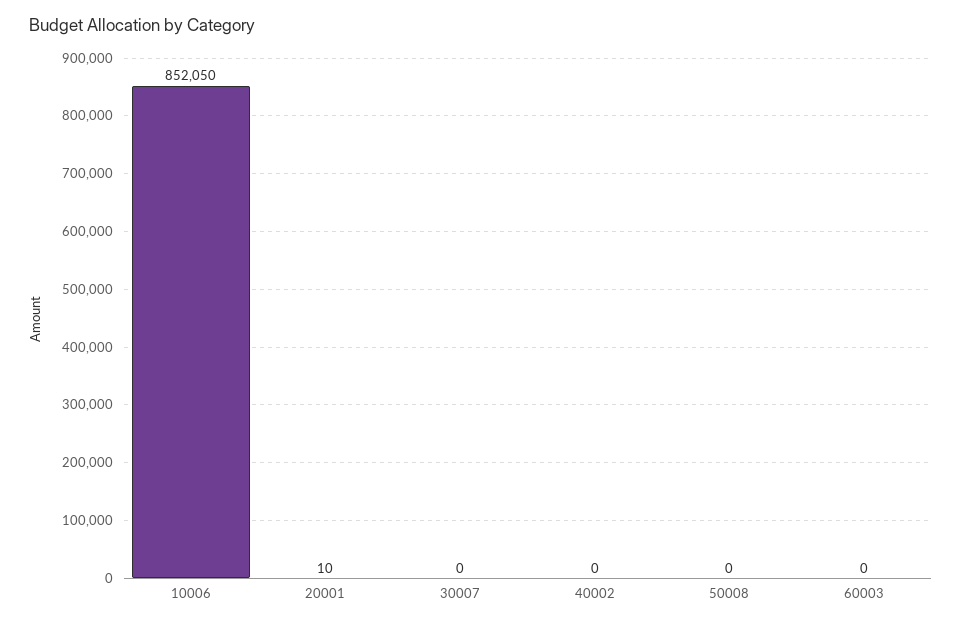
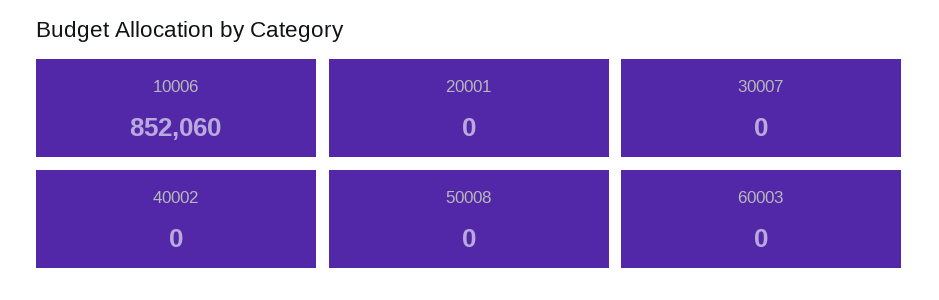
10006: 852050 -> 852060
20001: 10 -> 0

